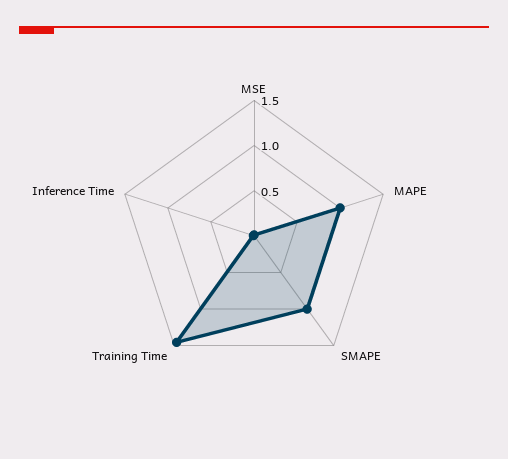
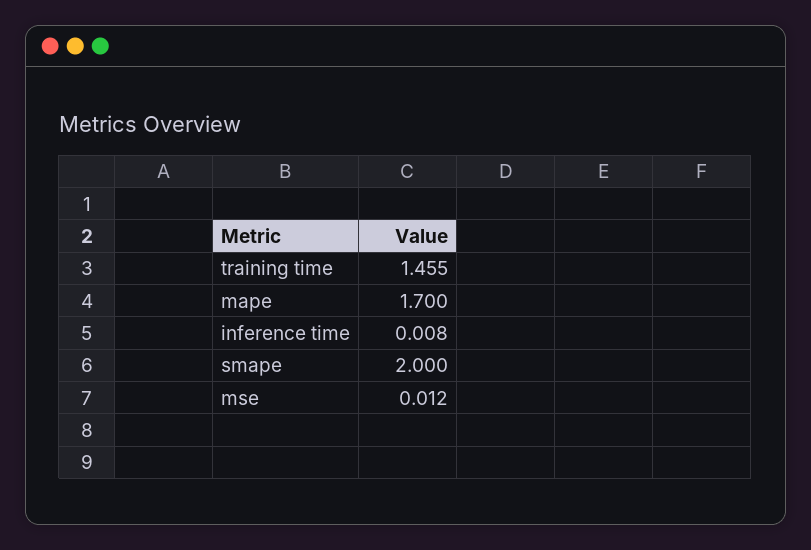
MAPE: 1 -> 1.7
SMAPE: 1 -> 2

